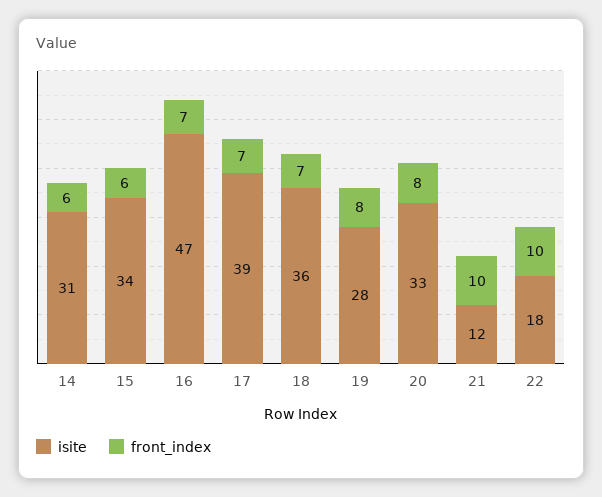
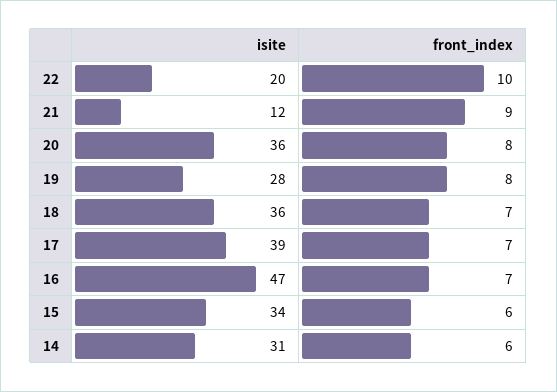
isite, 20: 33 -> 36
front_index, 21: 10 -> 9
isite, 22: 18 -> 20

